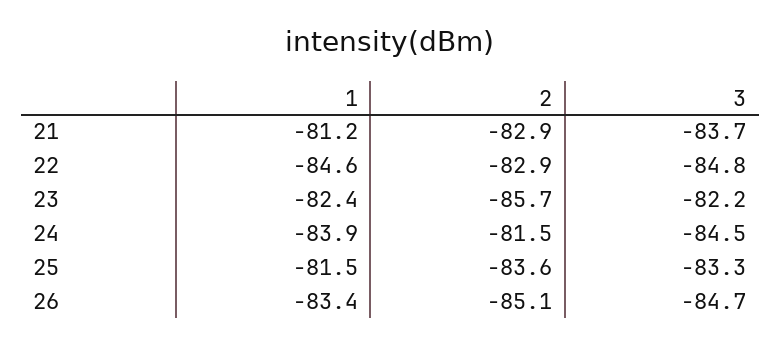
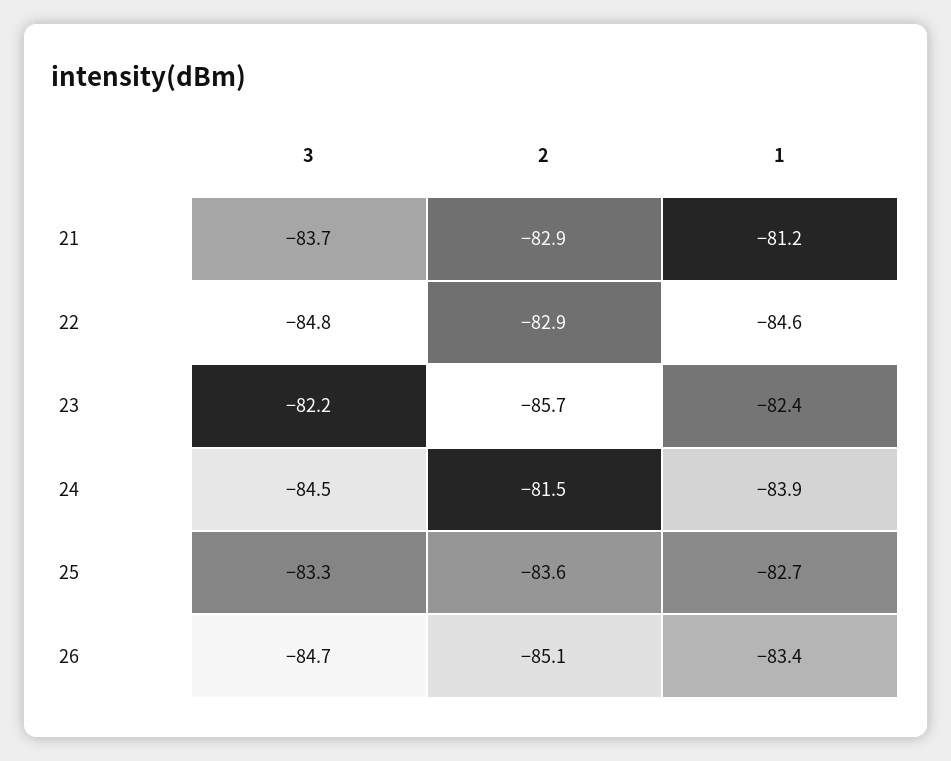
1, 25: -81.5 -> -82.7

